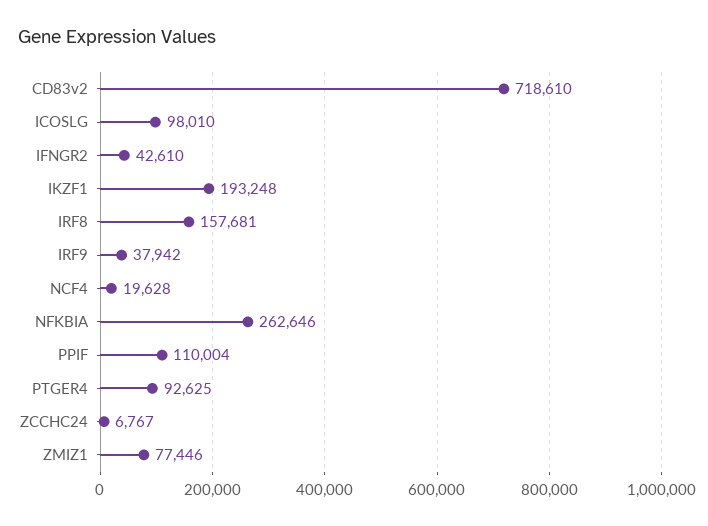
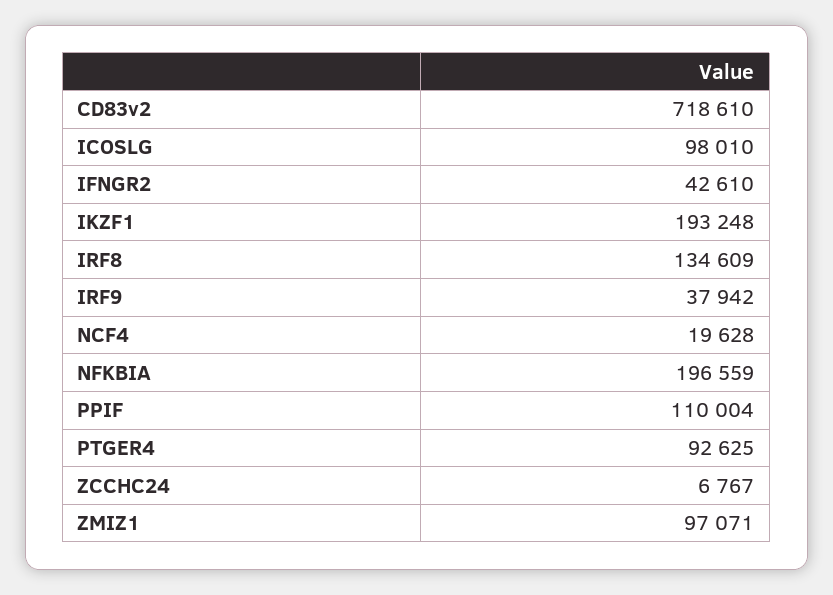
IRF8: 157681 -> 134609
NFKBIA: 262646 -> 196559
ZMIZ1: 77446 -> 97071

